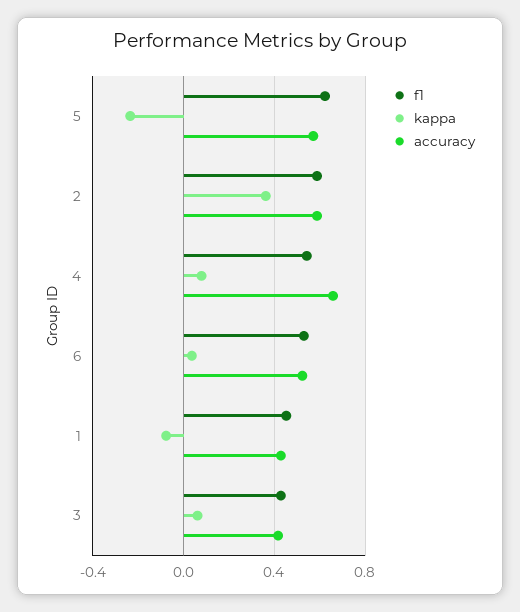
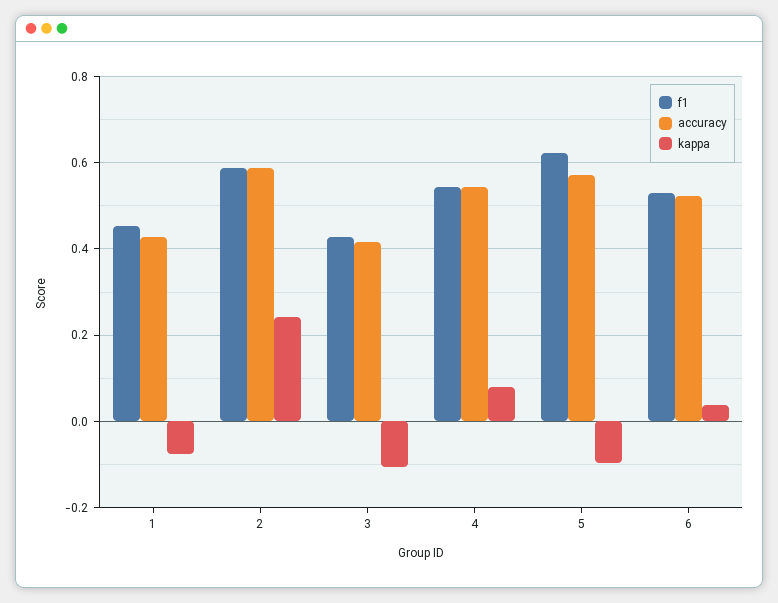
kappa, 5: -0.25 -> -0.1
kappa, 2: 0.35 -> 0.24
accuracy, 4: 0.65 -> 0.54
kappa, 3: 0.05 -> -0.1

